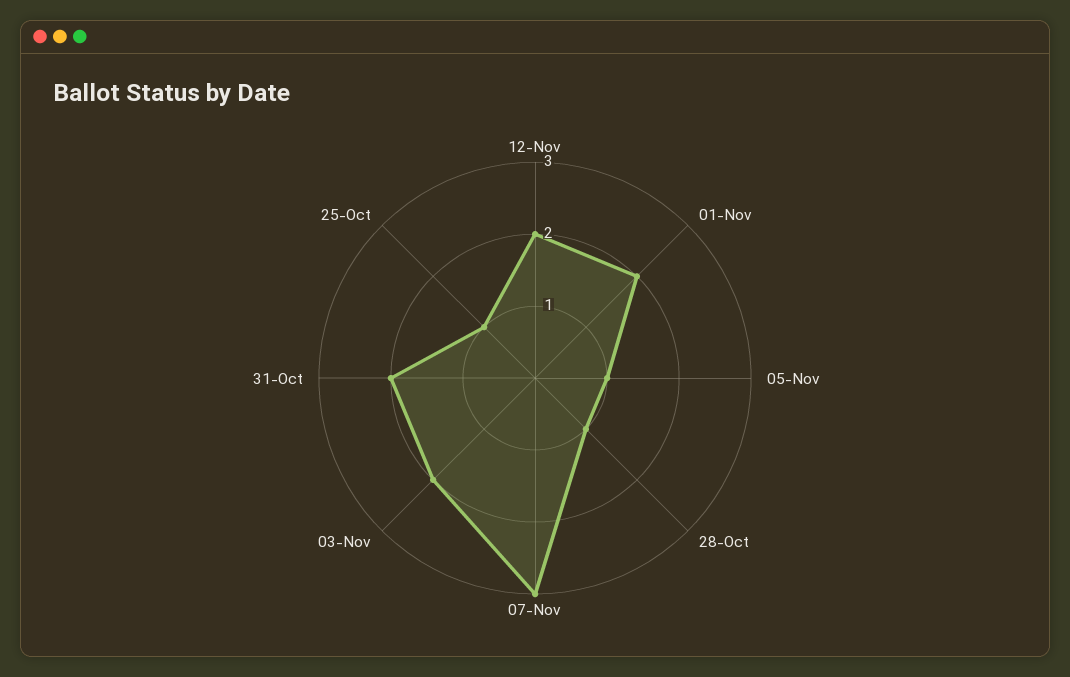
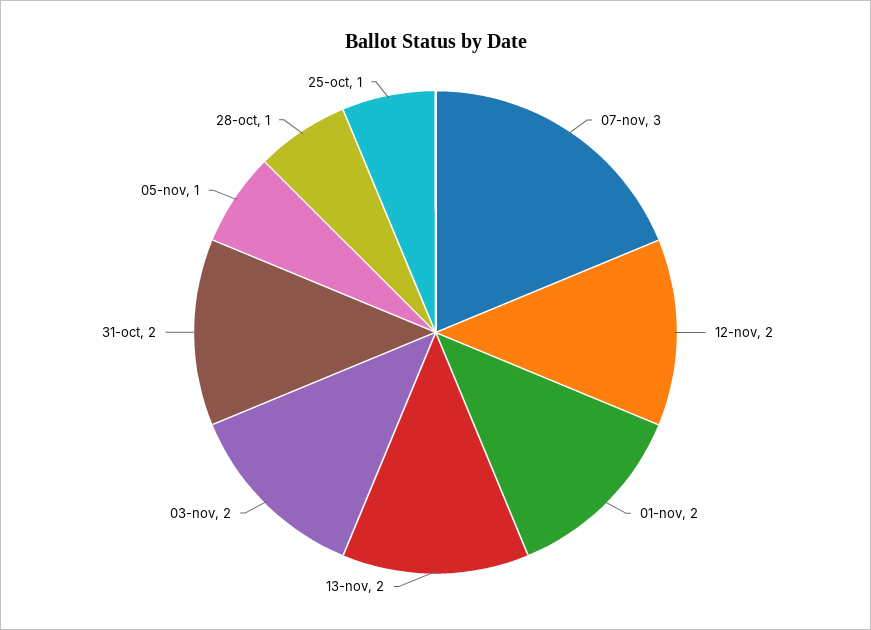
13-nov: none -> 2

